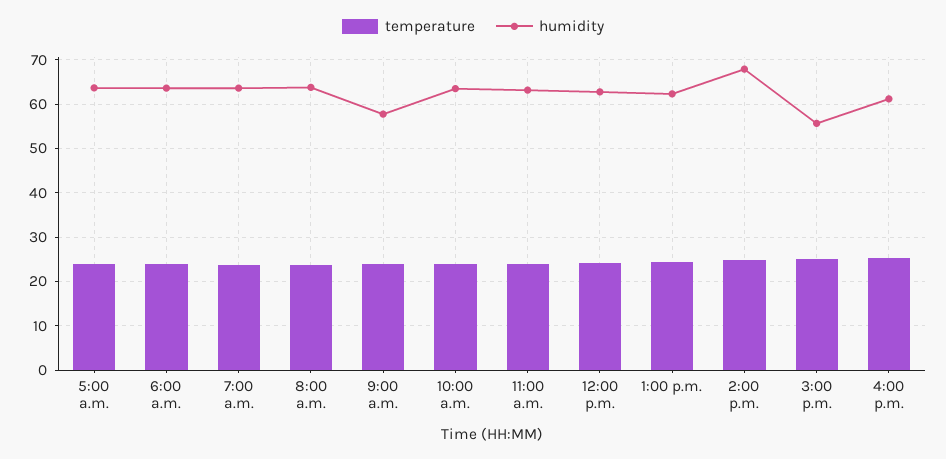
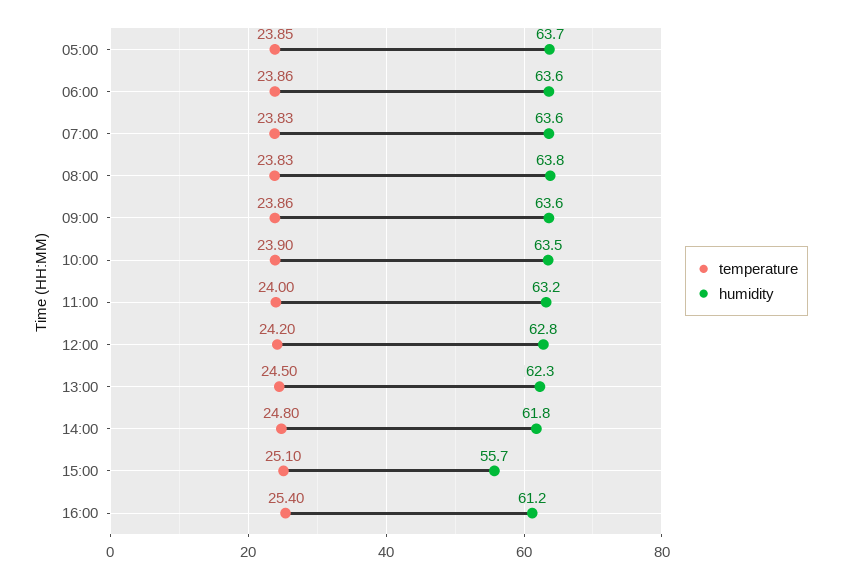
humidity, 9:00 a.m.: 58 -> 63.6
humidity, 2:00 p.m.: 68 -> 61.8

